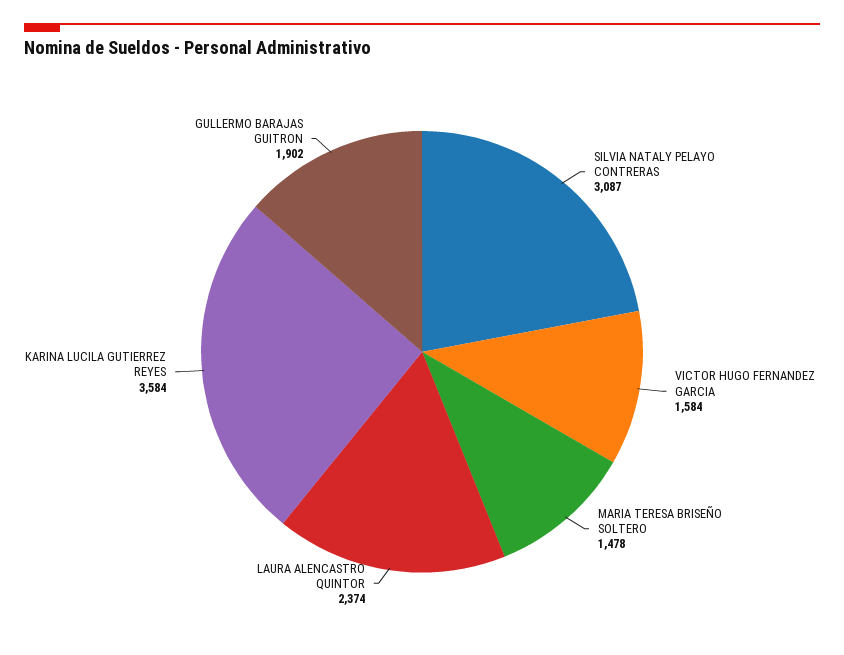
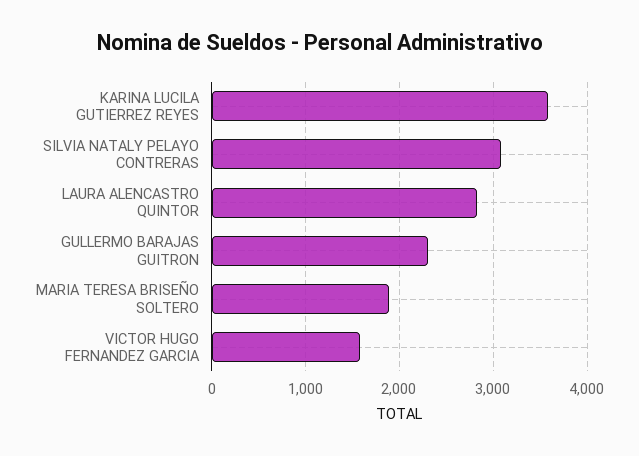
MARIA TERESA BRISEÑO SOLTERO: 1478 -> 1900
LAURA ALENCASTRO QUINTOR: 2374 -> 2800
GULLERMO BARAJAS GUITRON: 1902 -> 2300

